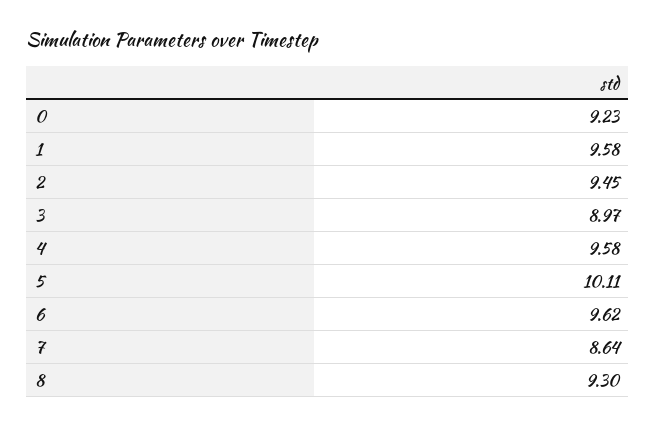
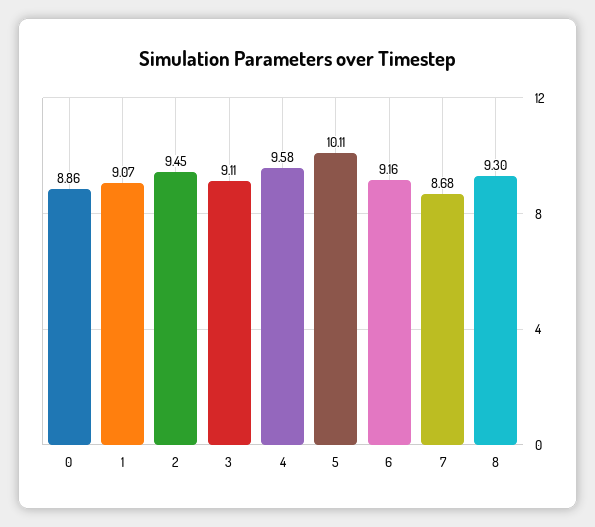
0: 9.23 -> 8.86
1: 9.58 -> 9.07
3: 8.97 -> 9.11
6: 9.62 -> 9.16
7: 8.64 -> 8.68

